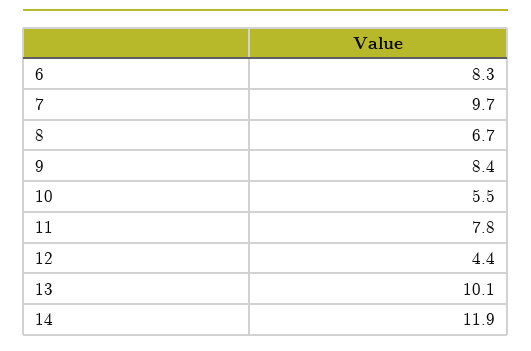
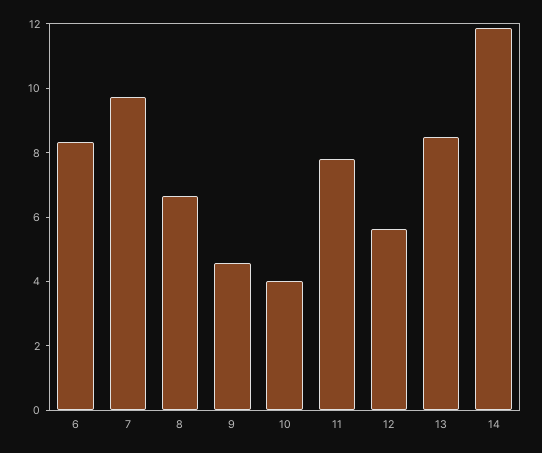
9: 8.4 -> 4.5
10: 5.5 -> 4
12: 4.4 -> 5.5
13: 10.1 -> 8.5

